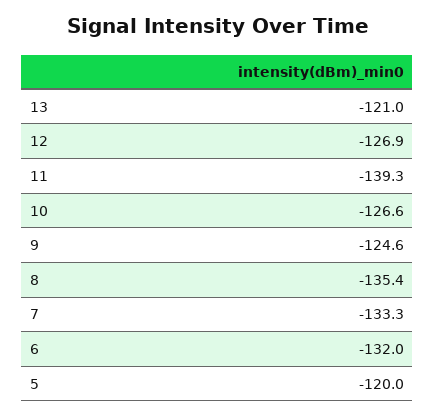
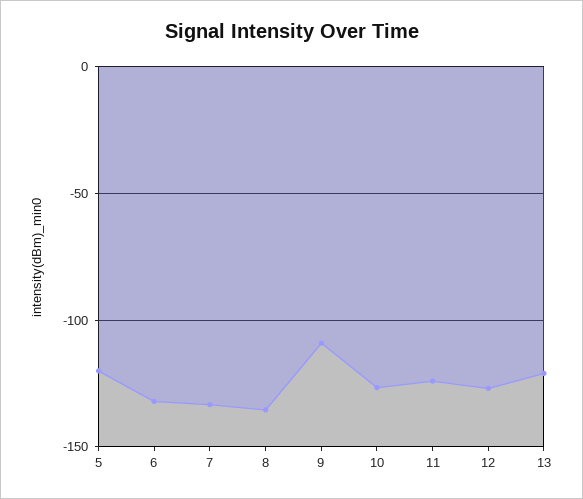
11: -139.3 -> -125
9: -124.6 -> -110

